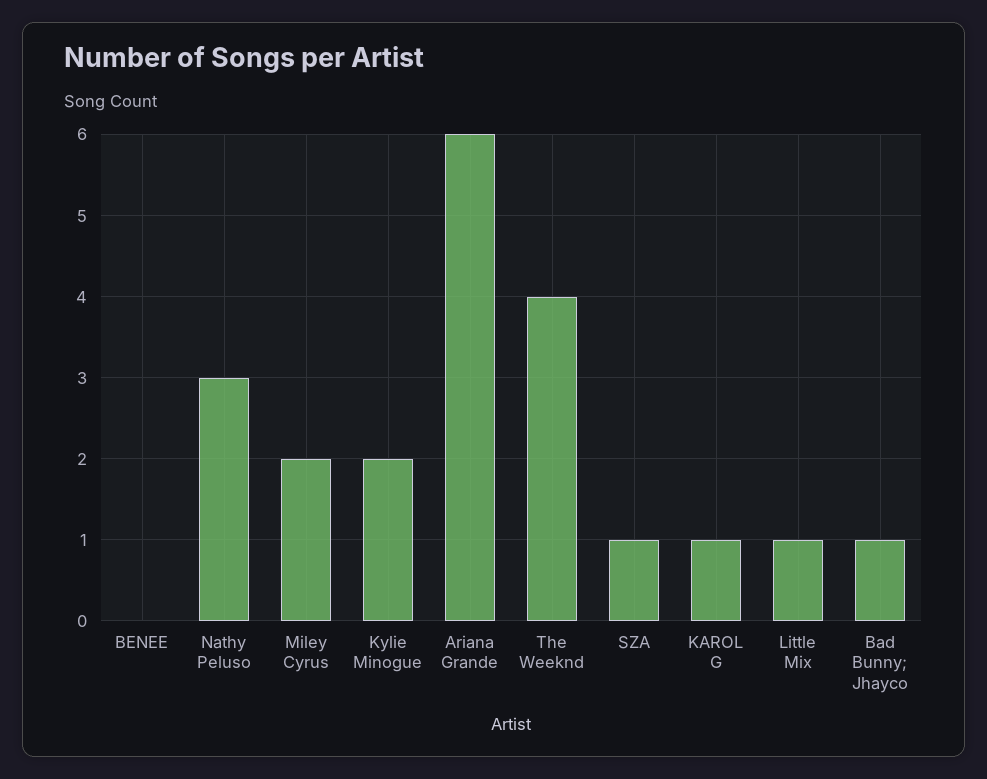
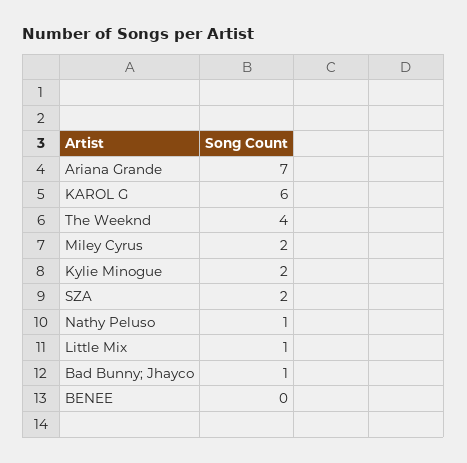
Nathy Peluso: 3 -> 1
Ariana Grande: 6 -> 7
SZA: 1 -> 2
KAROL G: 1 -> 6

